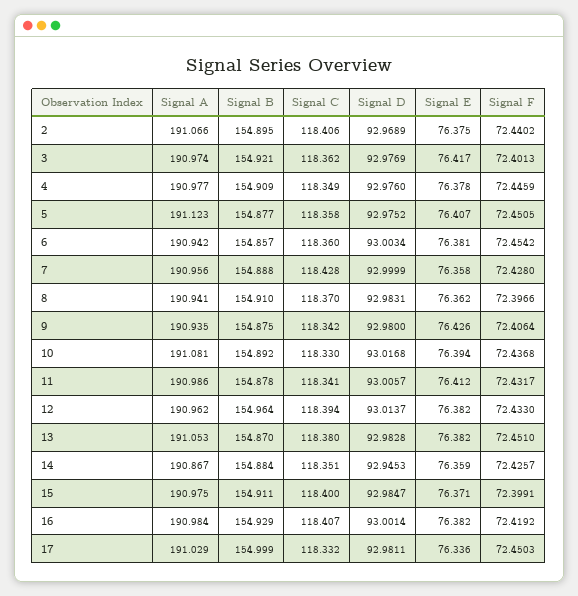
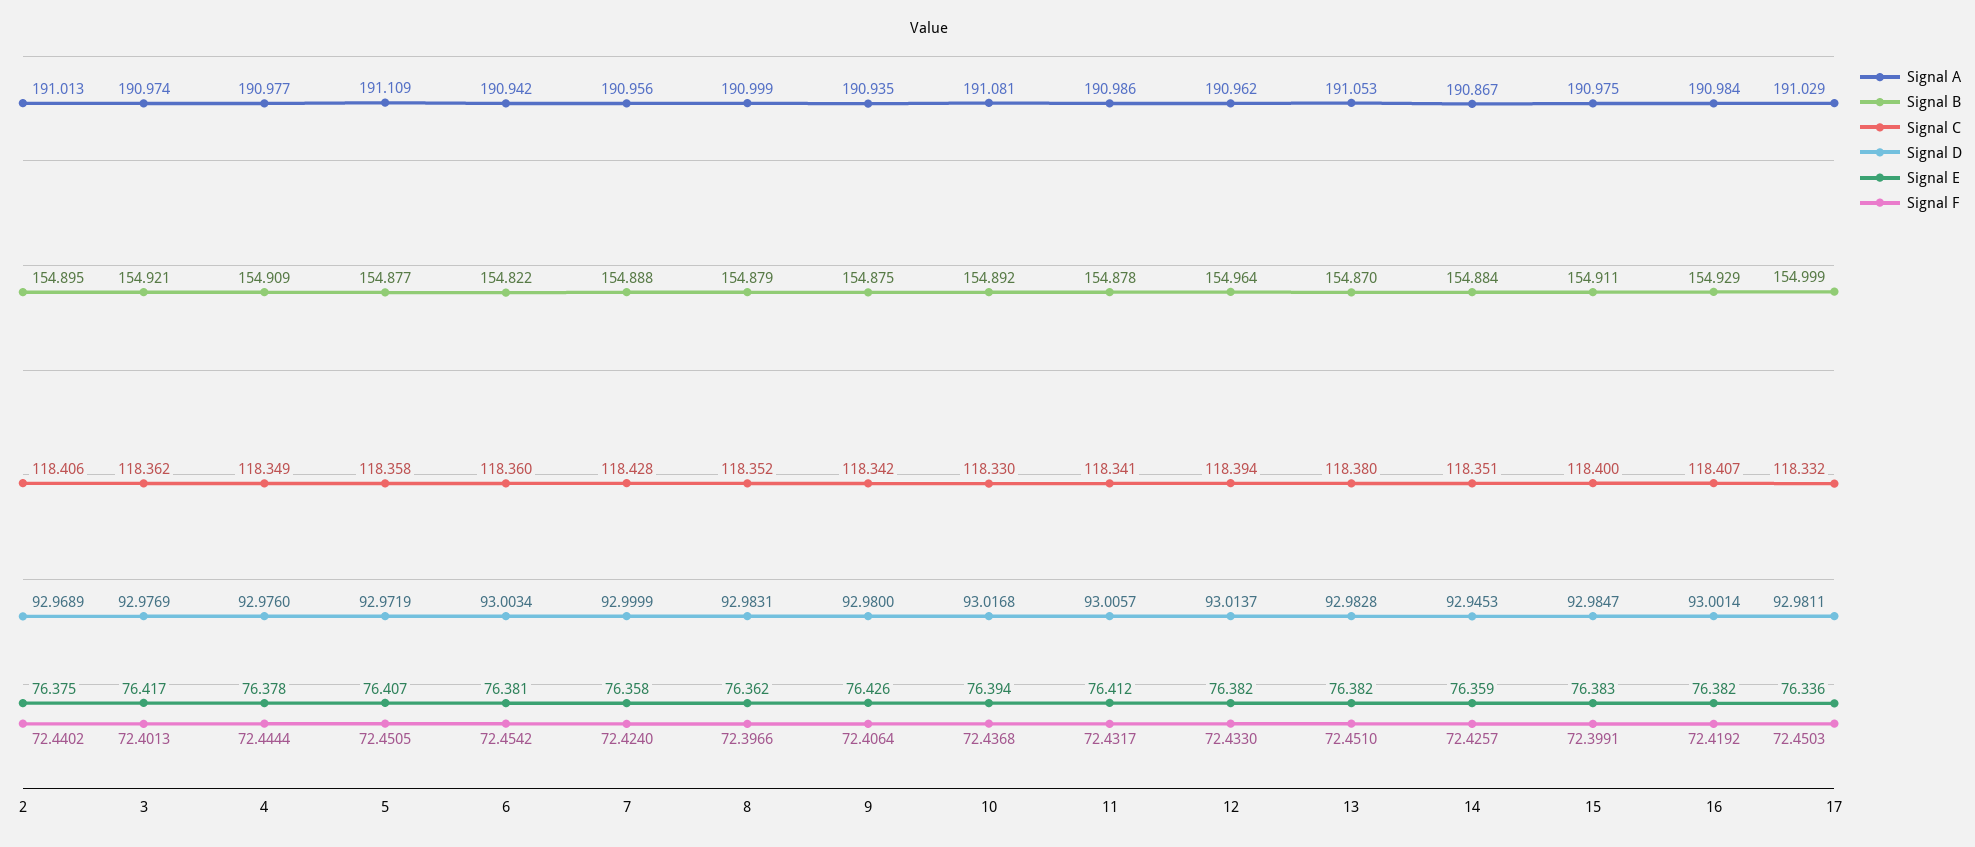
Signal A, 2: 191.066 -> 191.013
Signal F, 4: 72.4459 -> 72.4444
Signal A, 5: 191.123 -> 191.109
Signal D, 5: 92.9752 -> 92.9719
Signal B, 6: 154.857 -> 154.822
Signal F, 7: 72.428 -> 72.424
Signal A, 8: 190.941 -> 190.999
Signal B, 8: 154.91 -> 154.879
Signal C, 8: 118.37 -> 118.352
Signal E, 15: 76.371 -> 76.383

